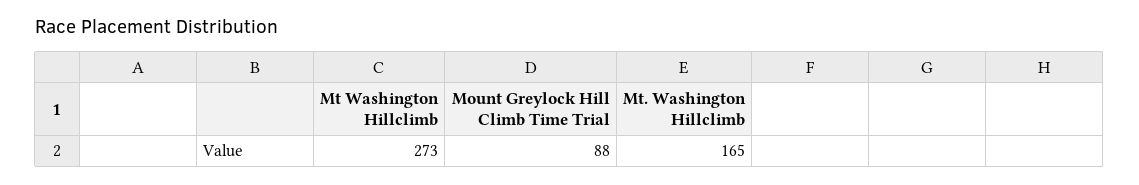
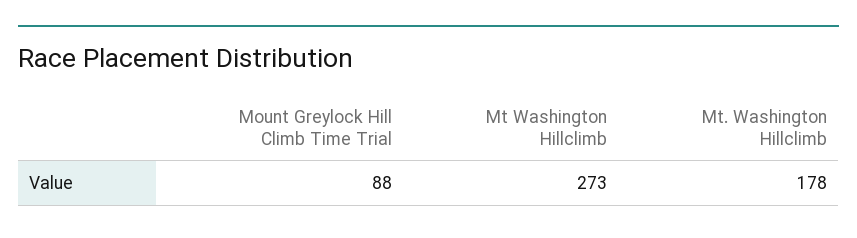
Mt. Washington Hillclimb: 165 -> 178

